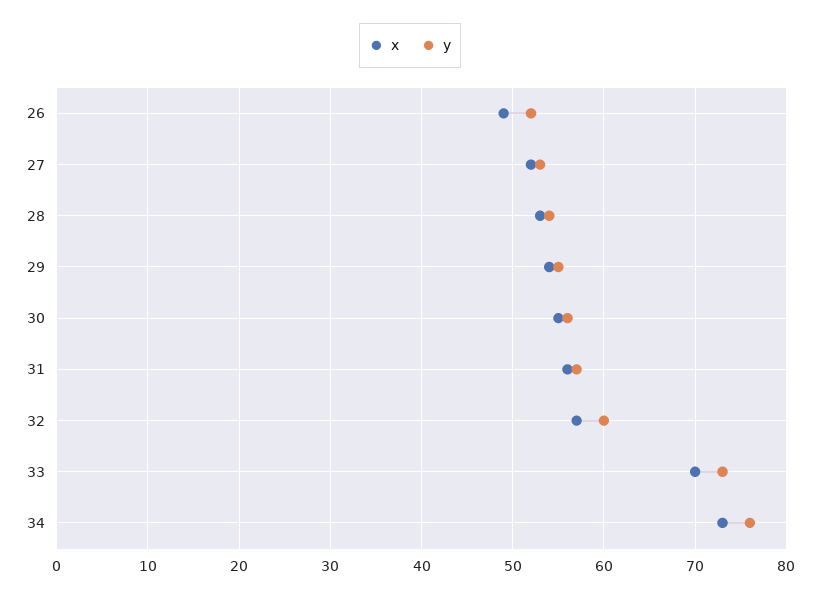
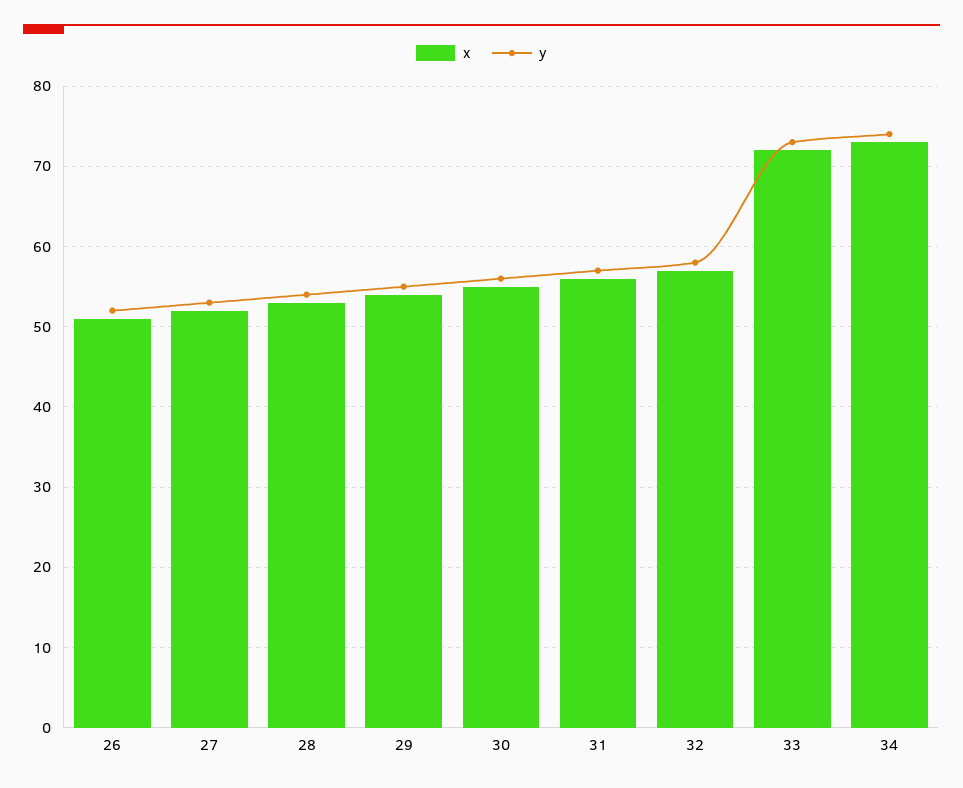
x, 26: 49 -> 51
y, 32: 60 -> 58
x, 33: 70 -> 72
y, 34: 76 -> 74

